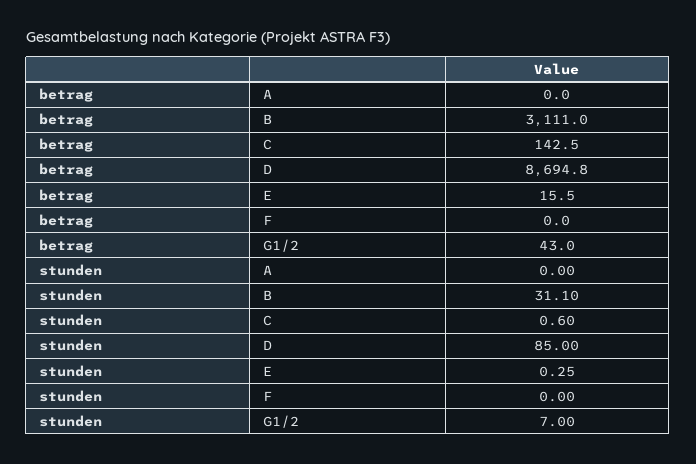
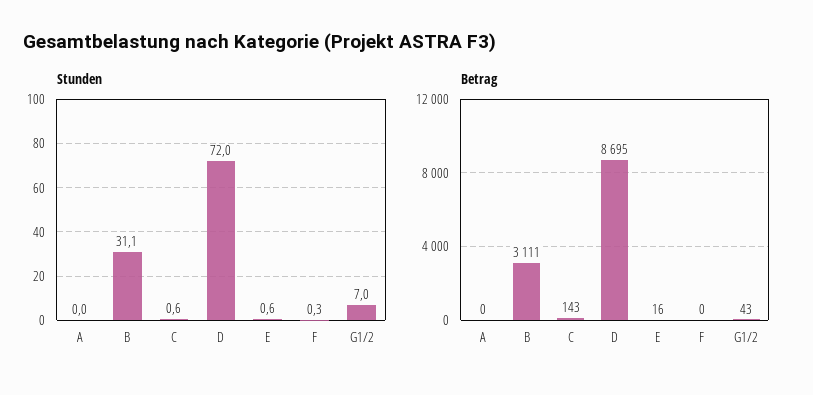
stunden, D: 85 -> 72
stunden, E: 0.25 -> 0.6
stunden, F: 0 -> 0.3

